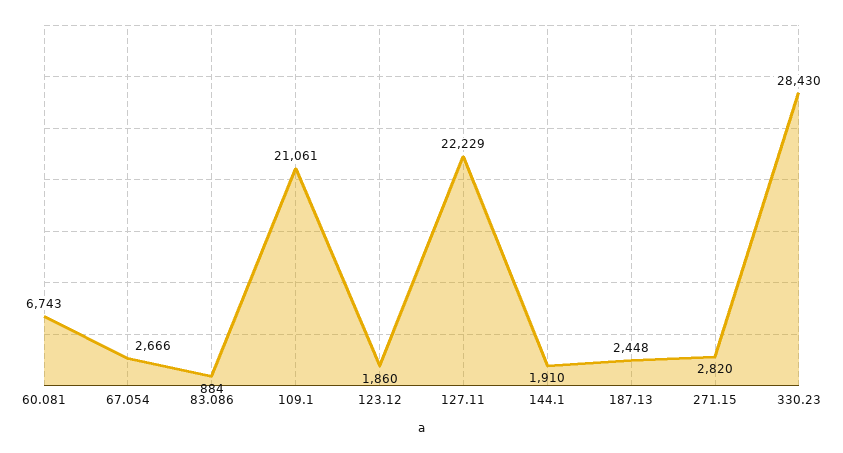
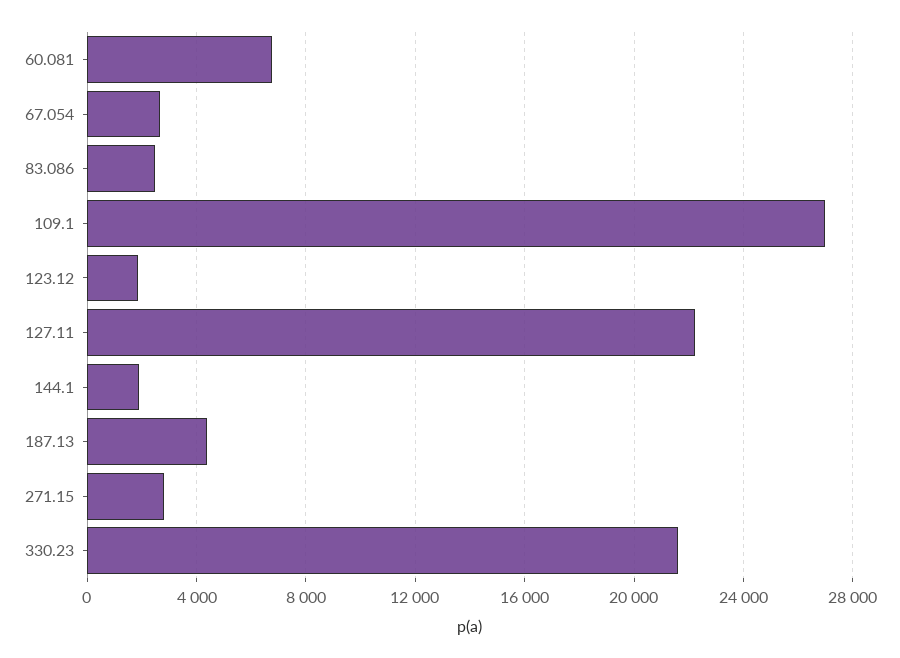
83.086: 884 -> 2500
109.1: 21061 -> 27000
187.13: 2448 -> 4500
330.23: 28430 -> 21500

